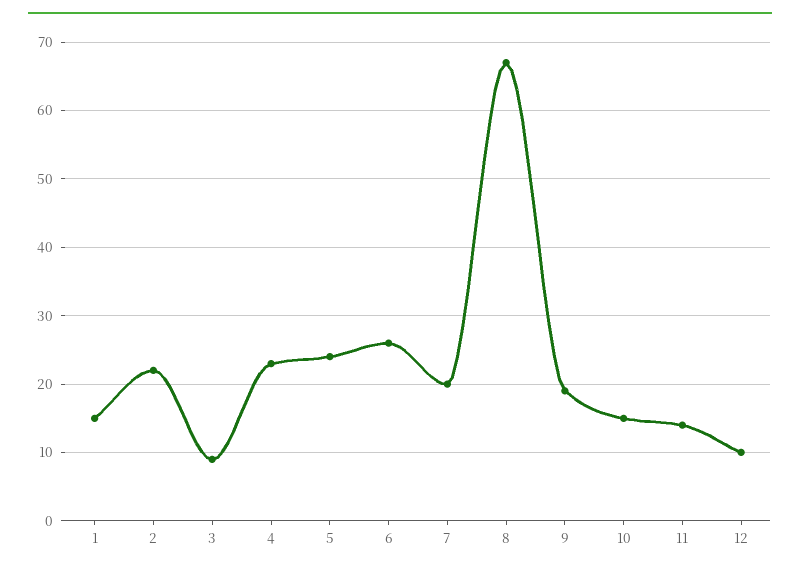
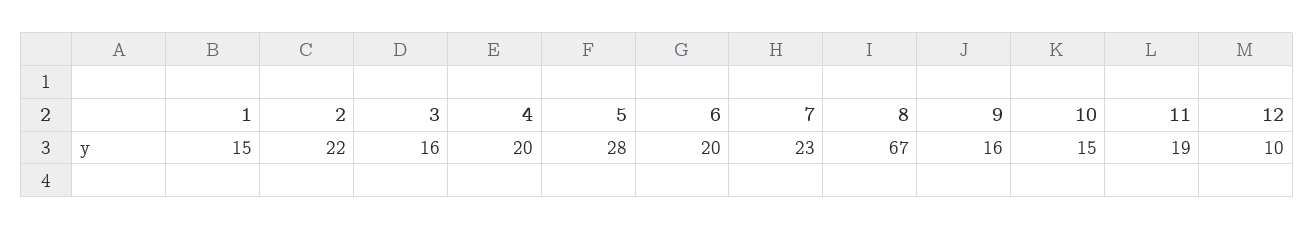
3: 9 -> 16
4: 23 -> 20
5: 24 -> 28
6: 26 -> 20
7: 20 -> 23
9: 19 -> 16
11: 14 -> 19

